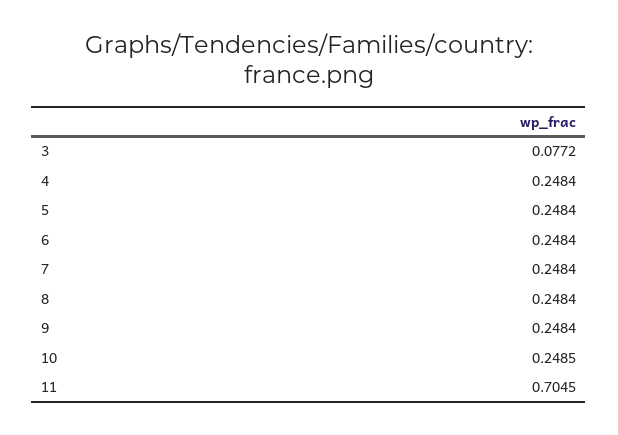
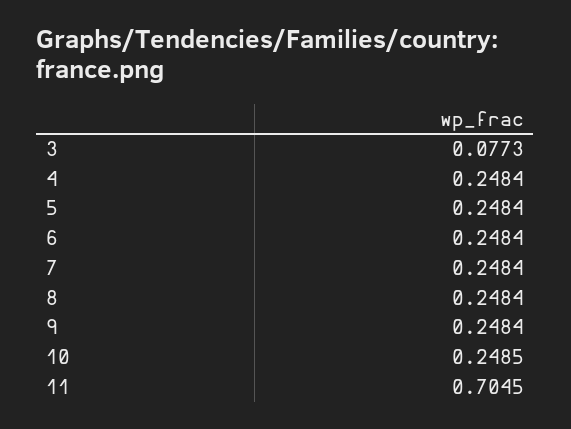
3: 0.0772 -> 0.0773

